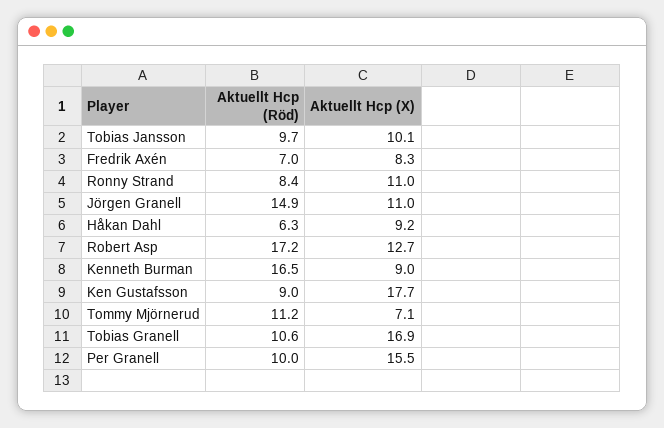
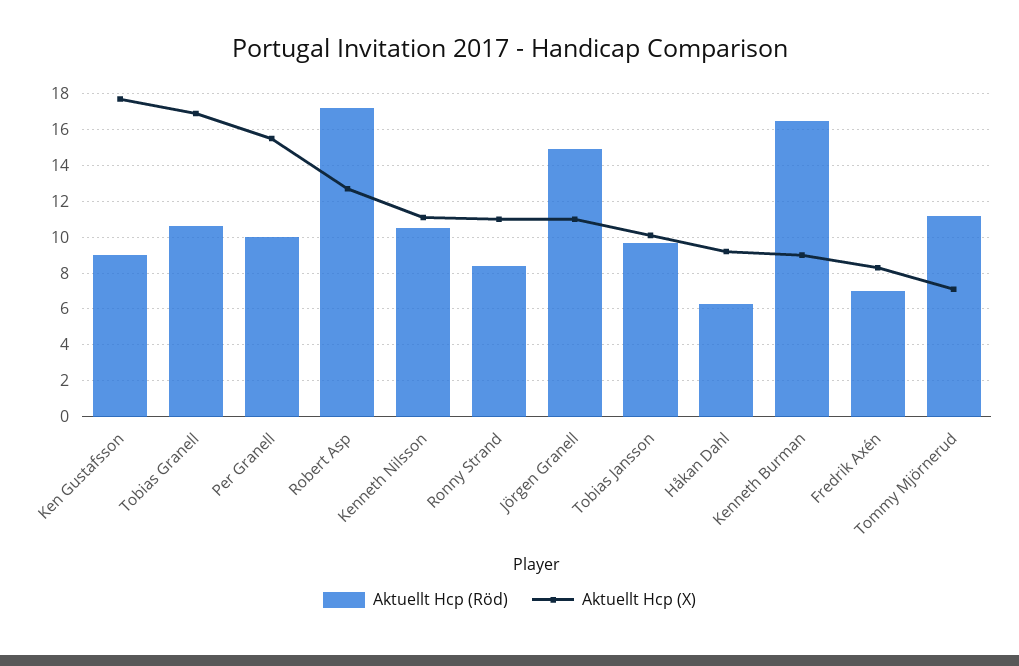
Aktuellt Hcp (Röd), Kenneth Nilsson: none -> 10.5
Aktuellt Hcp (X), Kenneth Nilsson: none -> 11

